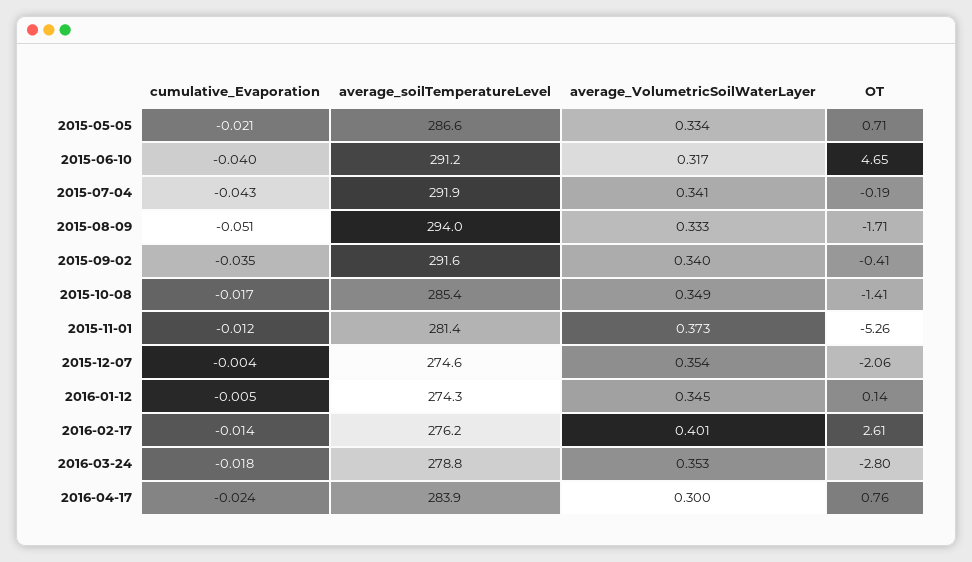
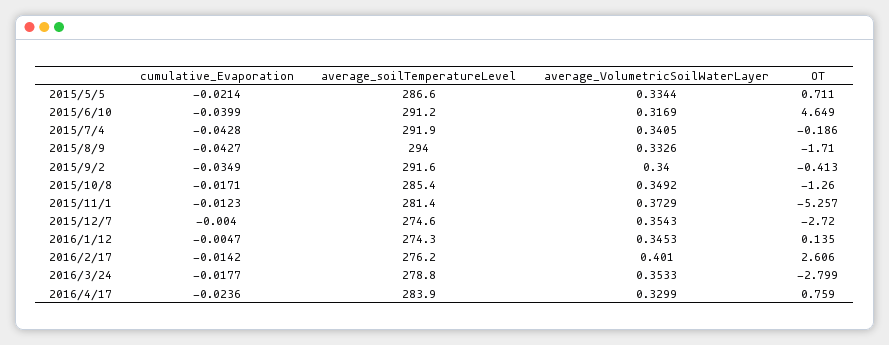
cumulative_Evaporation, 2015-08-09: -0.051 -> -0.0427
OT, 2015-10-08: -1.41 -> -1.26
OT, 2015-12-07: -2.06 -> -2.72
average_VolumetricSoilWaterLayer, 2016-04-17: 0.3 -> 0.3299

